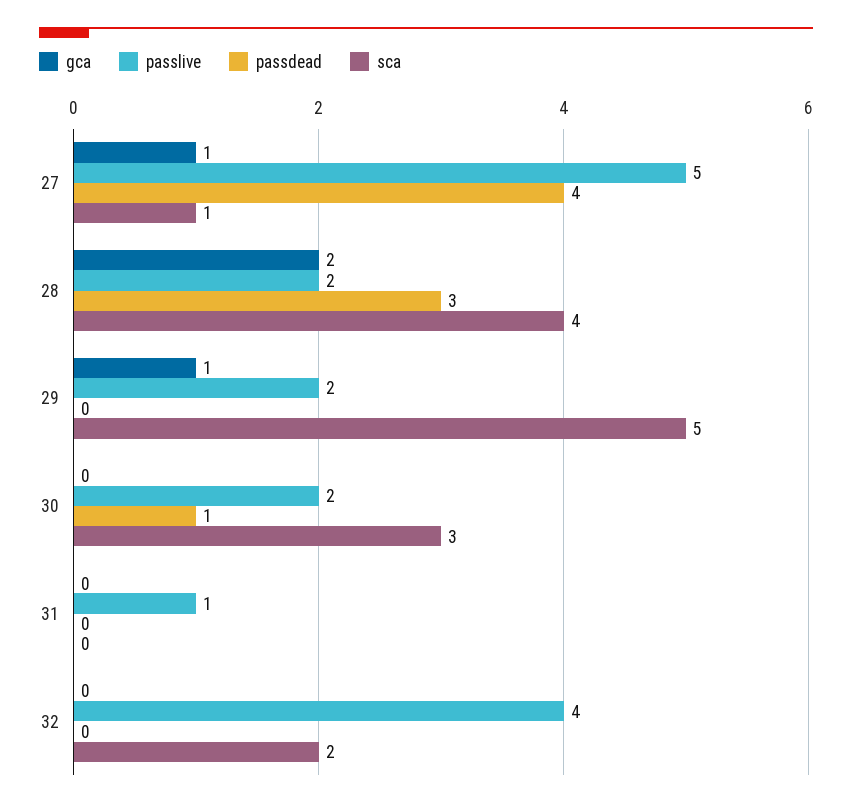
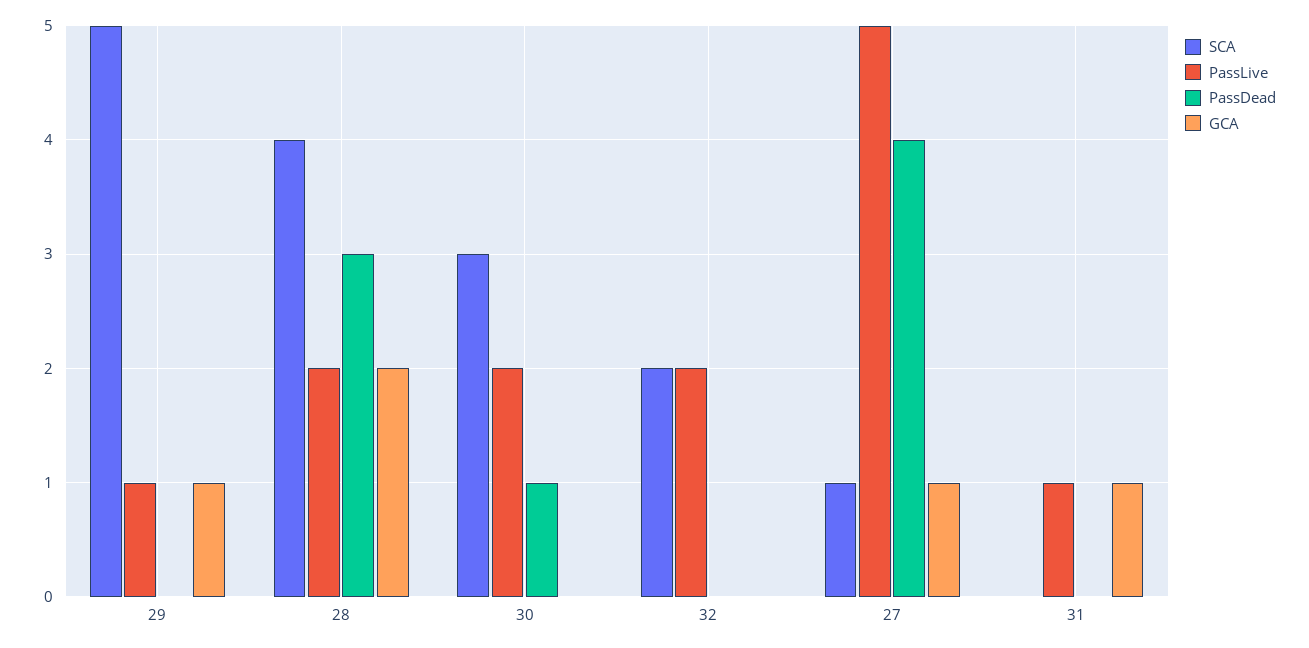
passlive, 29: 2 -> 1
gca, 31: 0 -> 1
passlive, 32: 4 -> 2

